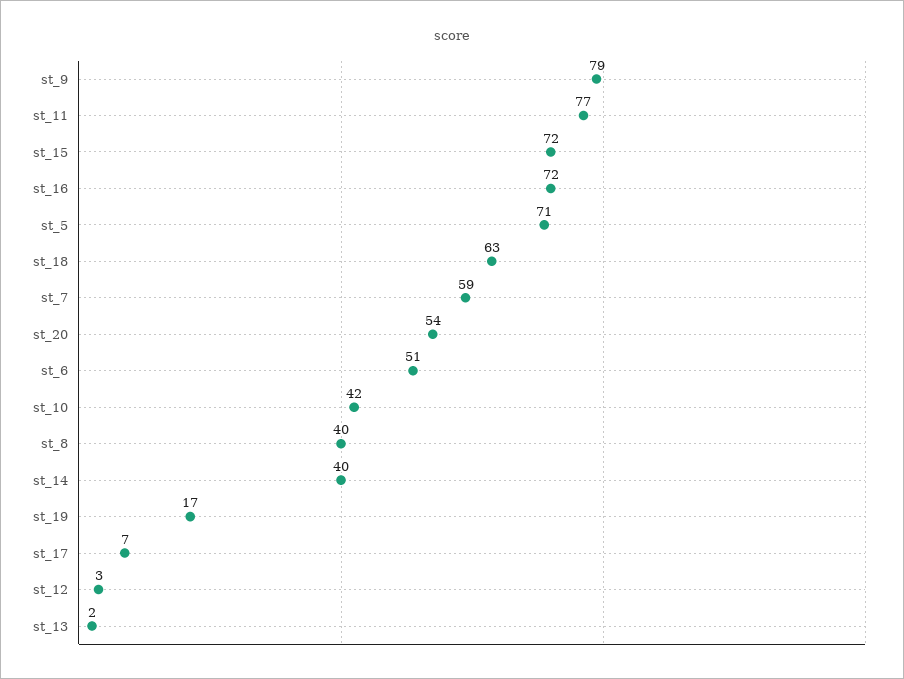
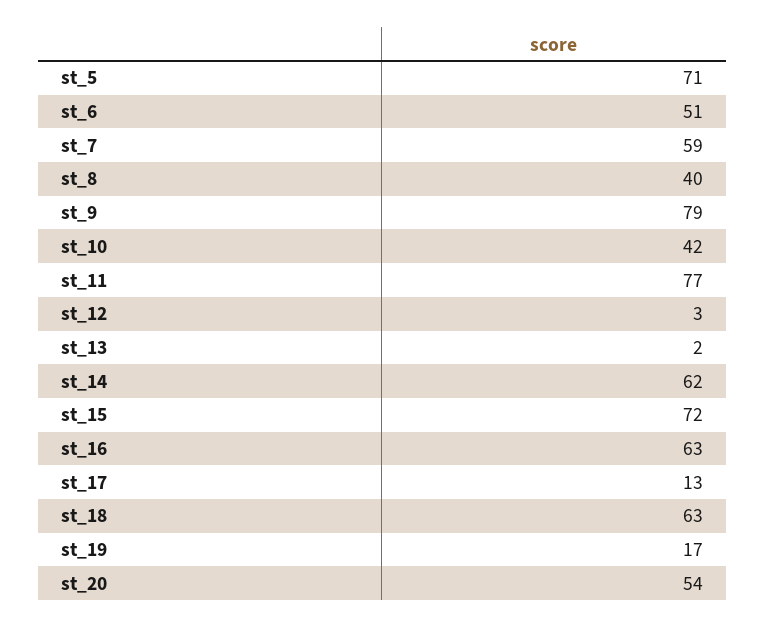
st_16: 72 -> 63
st_14: 40 -> 62
st_17: 7 -> 13

